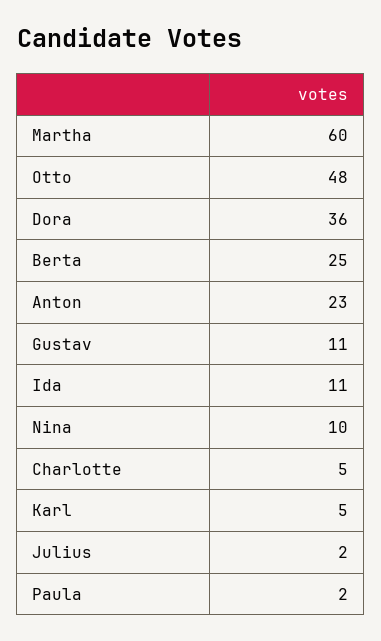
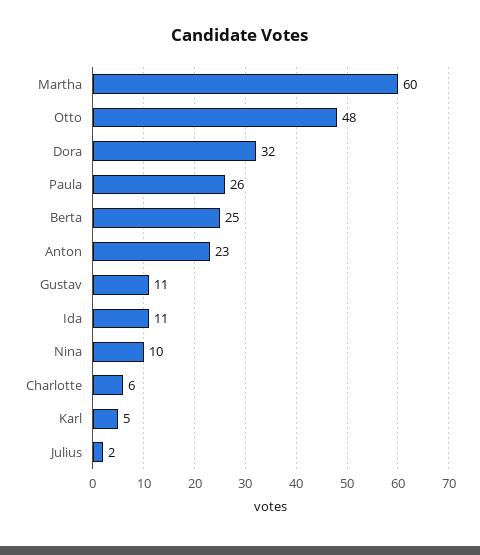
Dora: 36 -> 32
Charlotte: 5 -> 6
Paula: 2 -> 26

